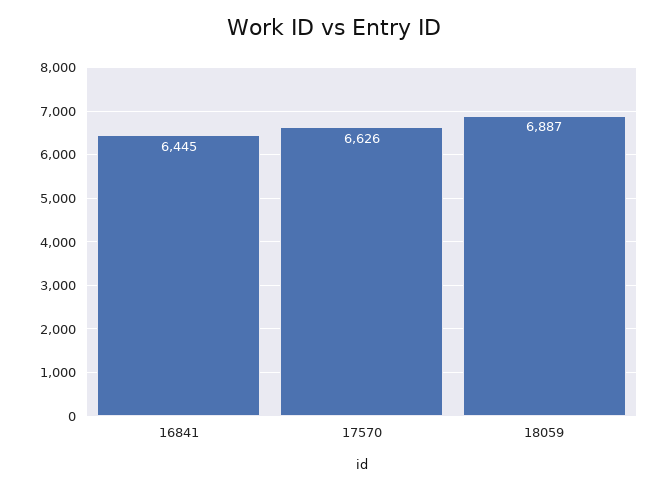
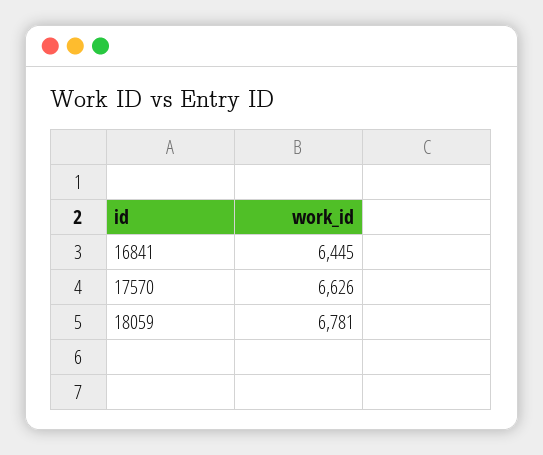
18059: 6887 -> 6781

